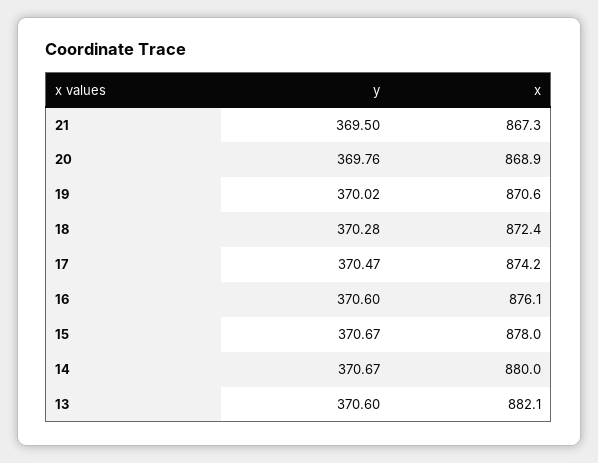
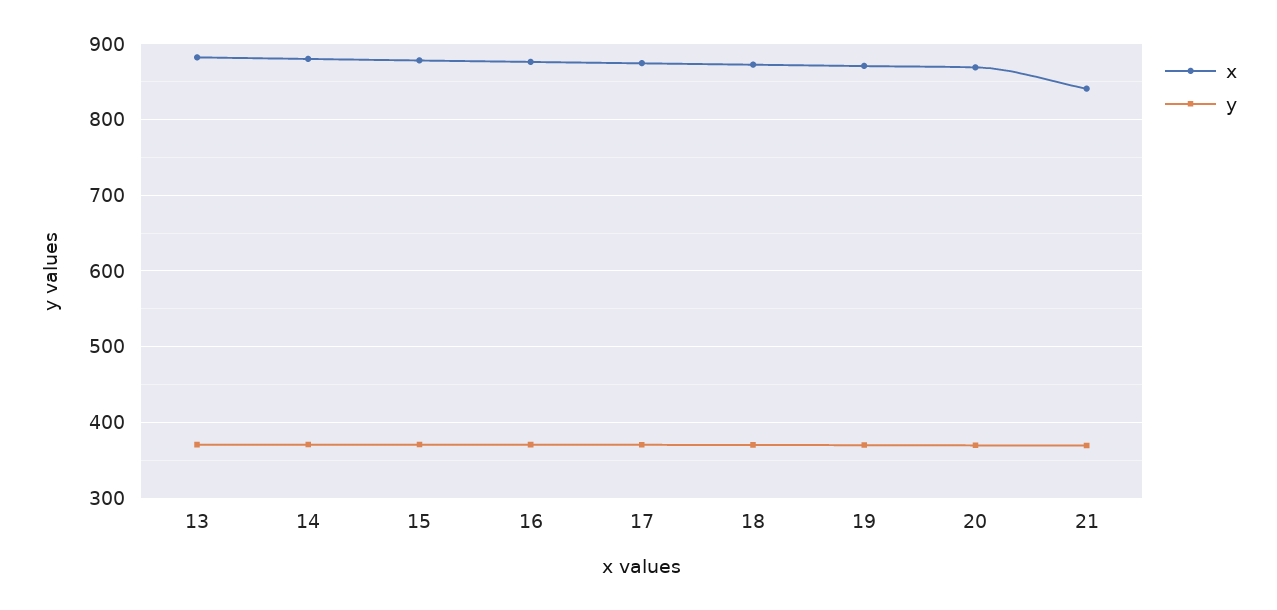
x, 21: 867.3 -> 840

